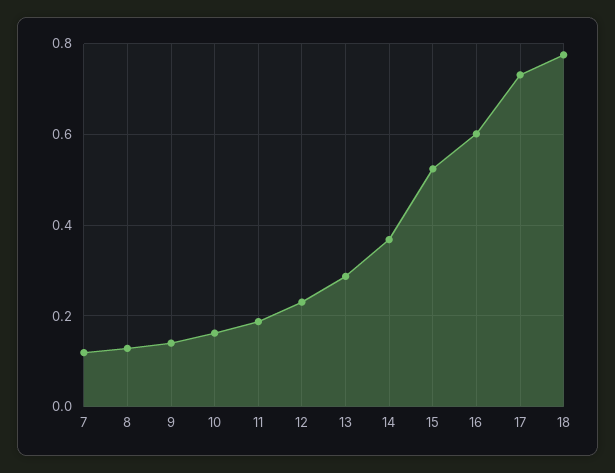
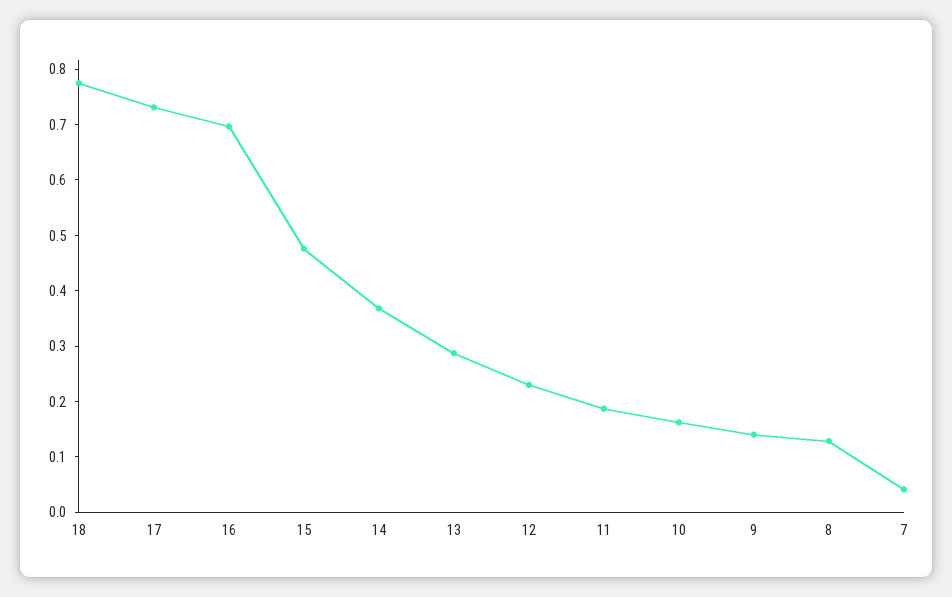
7: 0.12 -> 0.04
15: 0.52 -> 0.48
16: 0.6 -> 0.7

